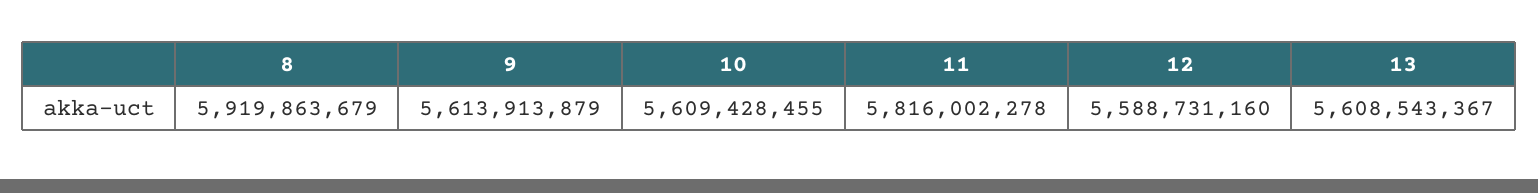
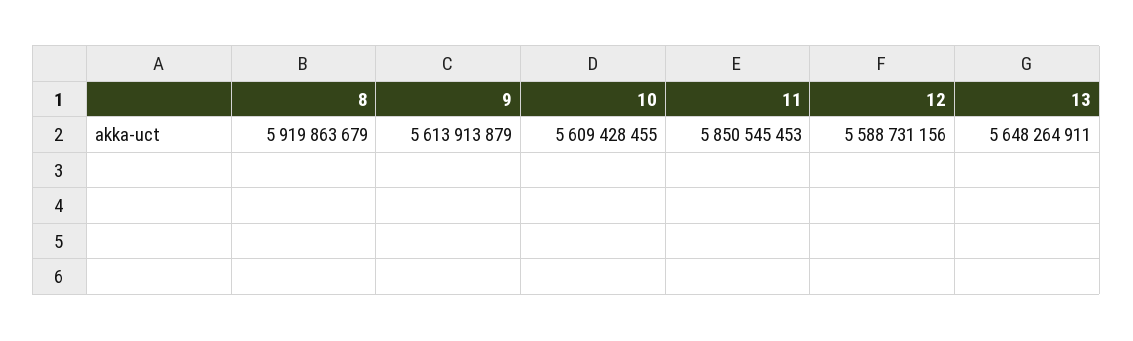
11: 5816002278 -> 5850545453
12: 5588731160 -> 5588731156
13: 5608543367 -> 5648264911

